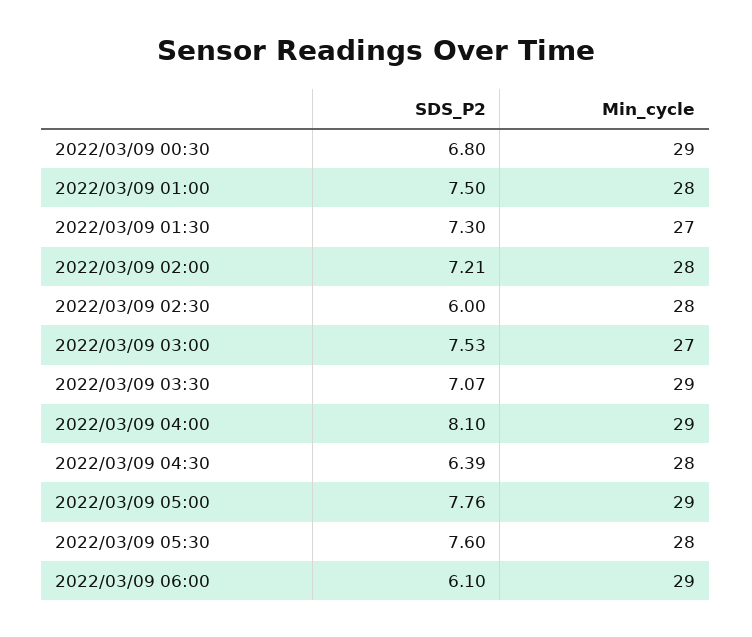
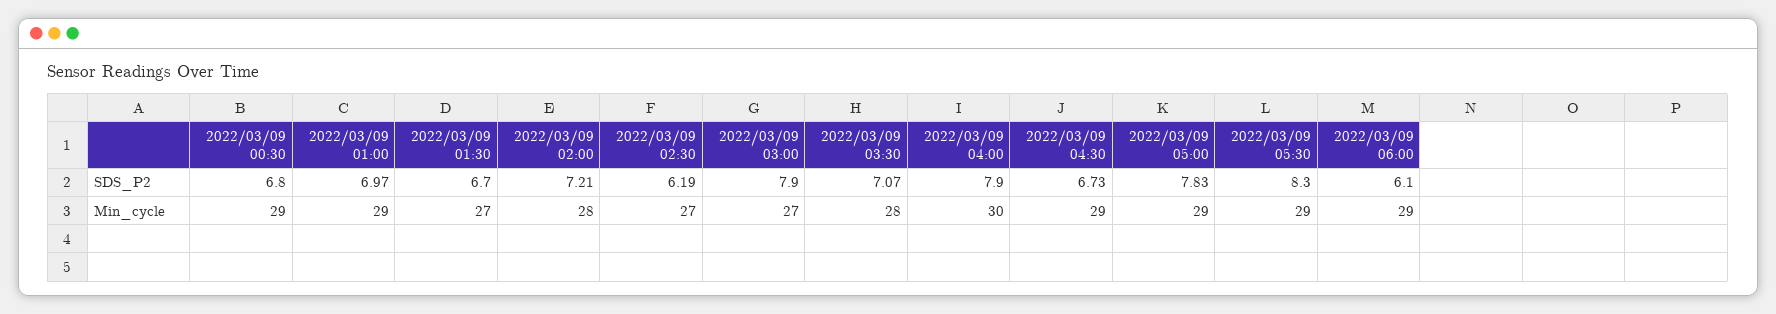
SDS_P2, 2022/03/09 01:00: 7.5 -> 6.97
Min_cycle, 2022/03/09 01:00: 28 -> 29
SDS_P2, 2022/03/09 01:30: 7.3 -> 6.7
SDS_P2, 2022/03/09 02:30: 6 -> 6.19
Min_cycle, 2022/03/09 02:30: 28 -> 27
SDS_P2, 2022/03/09 03:00: 7.53 -> 7.9
Min_cycle, 2022/03/09 03:30: 29 -> 28
SDS_P2, 2022/03/09 04:00: 8.1 -> 7.9
Min_cycle, 2022/03/09 04:00: 29 -> 30
SDS_P2, 2022/03/09 04:30: 6.39 -> 6.73
Min_cycle, 2022/03/09 04:30: 28 -> 29
SDS_P2, 2022/03/09 05:00: 7.76 -> 7.83
SDS_P2, 2022/03/09 05:30: 7.6 -> 8.3
Min_cycle, 2022/03/09 05:30: 28 -> 29

